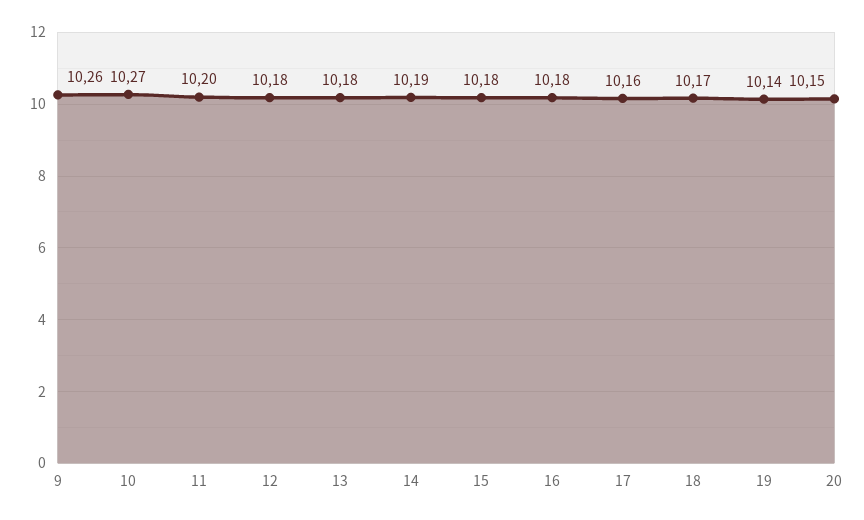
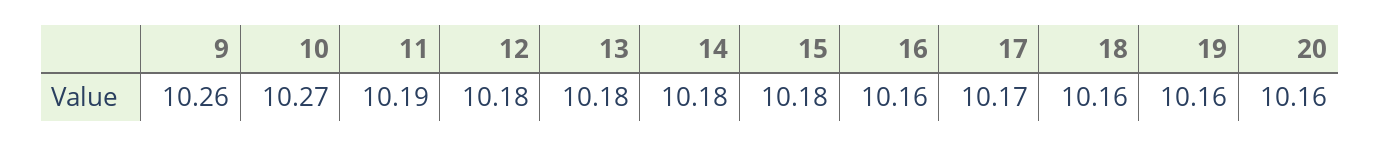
11: 10.2 -> 10.19
14: 10.19 -> 10.18
16: 10.18 -> 10.16
17: 10.16 -> 10.17
18: 10.17 -> 10.16
19: 10.14 -> 10.16
20: 10.15 -> 10.16

